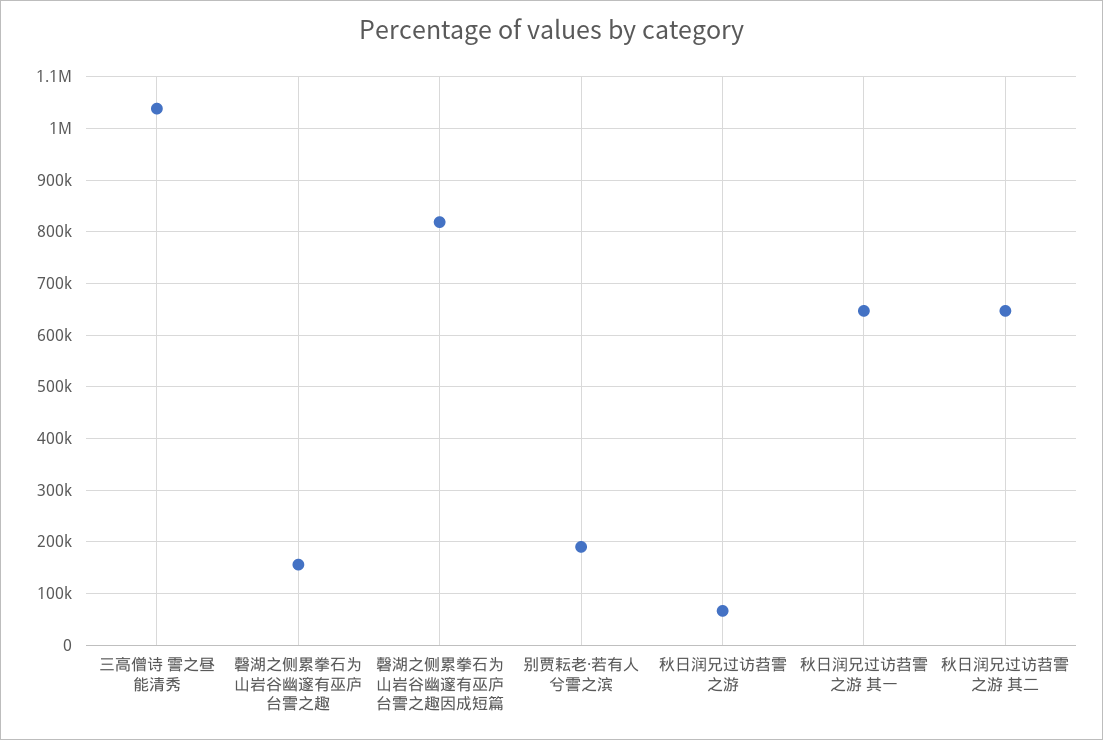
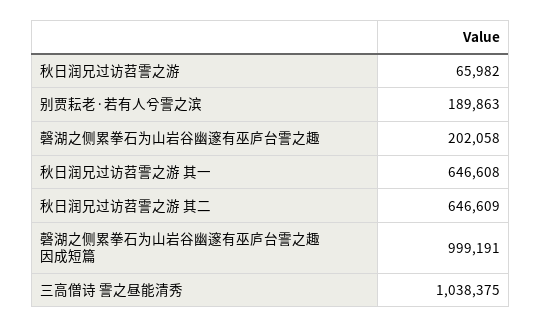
磬湖之侧累拳石为山岩谷幽邃有巫庐台霅之趣: 160000 -> 202058
磬湖之侧累拳石为山岩谷幽邃有巫庐台霅之趣因成短篇: 820000 -> 999191

